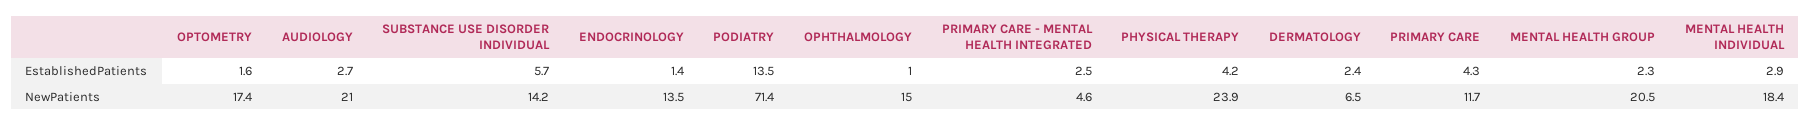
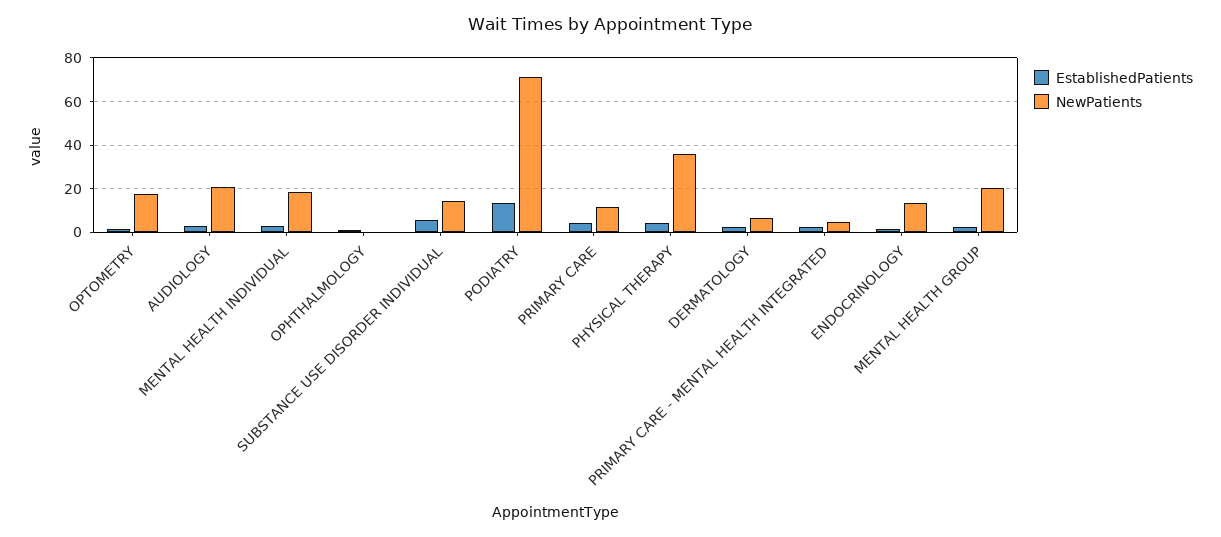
NewPatients, OPHTHALMOLOGY: 15 -> 0
NewPatients, PHYSICAL THERAPY: 23.9 -> 35

